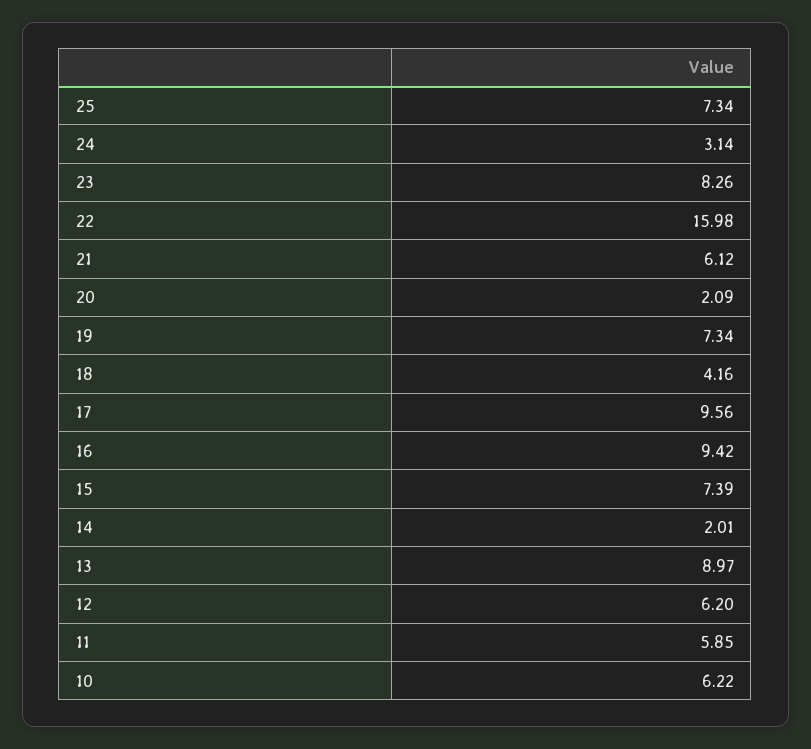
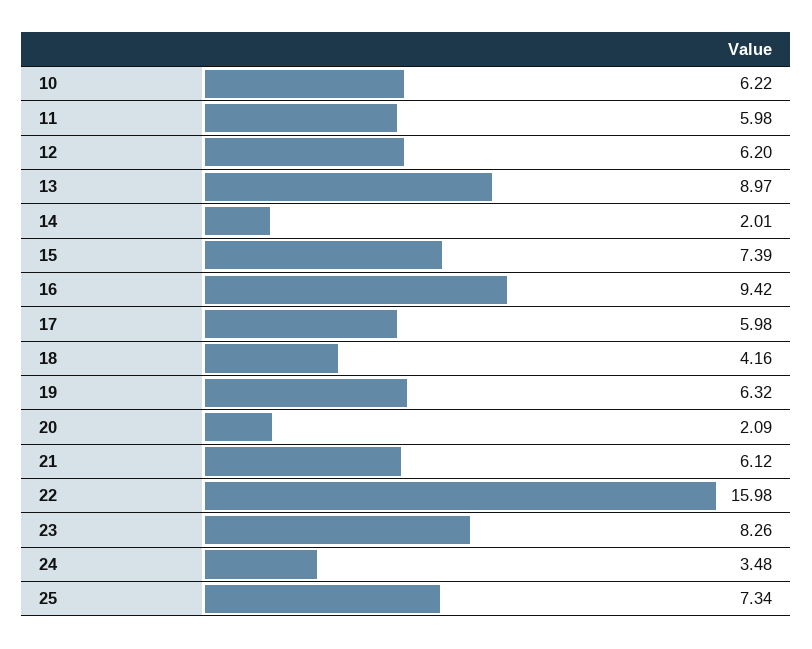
24: 3.14 -> 3.48
19: 7.34 -> 6.32
17: 9.56 -> 5.98
11: 5.85 -> 5.98

